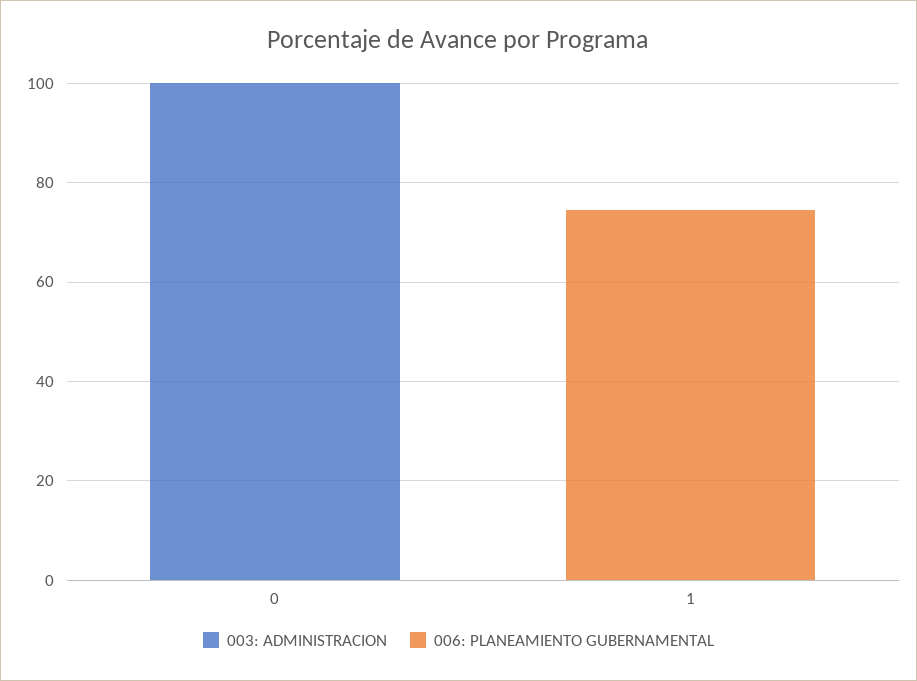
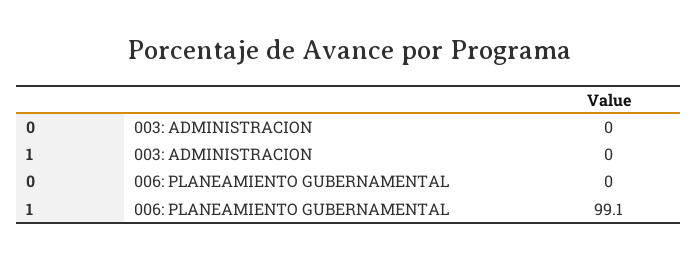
003: ADMINISTRACION, 0: 100 -> 0
006: PLANEAMIENTO GUBERNAMENTAL, 1: 75 -> 99.1

